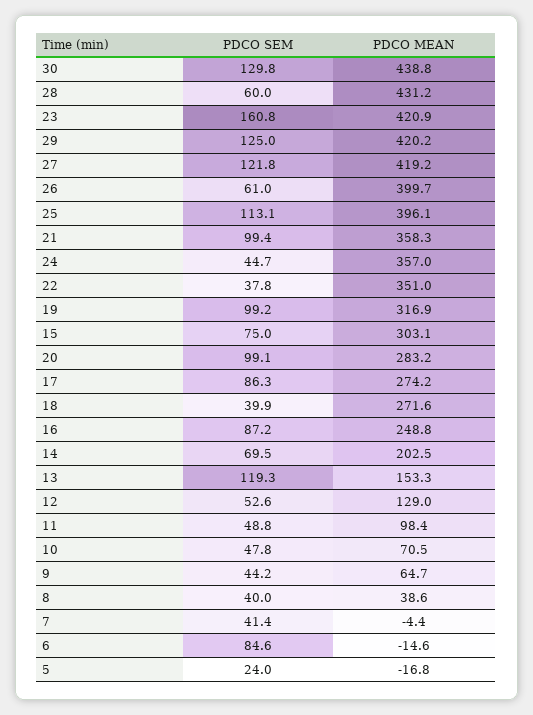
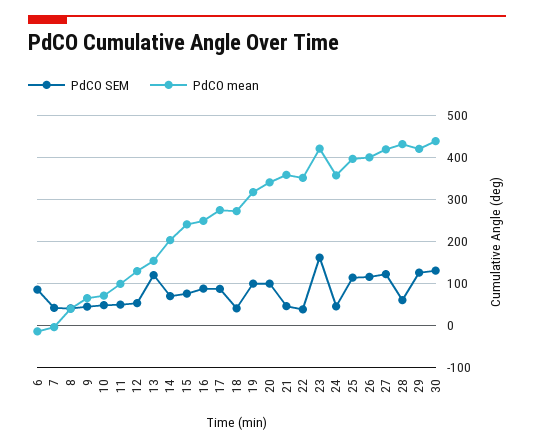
PDCO SEM, 26: 61 -> 120
PDCO SEM, 21: 99.4 -> 40
PDCO MEAN, 15: 303.1 -> 240
PDCO MEAN, 20: 283.2 -> 340
PDCO SEM, 5: 24 -> none
PDCO MEAN, 5: -16.8 -> none

